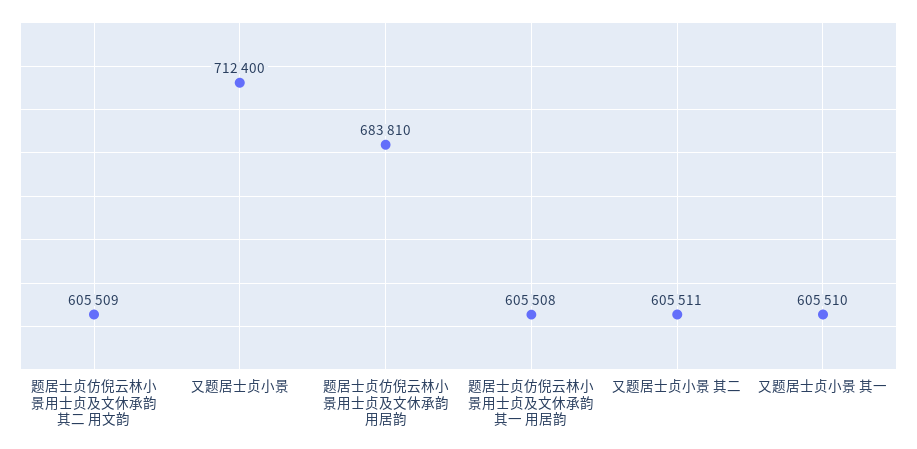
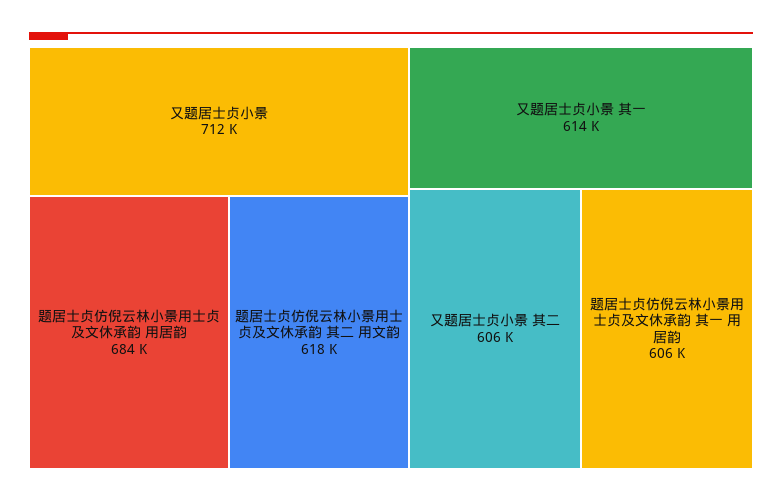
题居士贞仿倪云林小景用士贞及文休承韵 其二 用文韵: 605509 -> 618000
又题居士贞小景 其一: 605510 -> 614000

